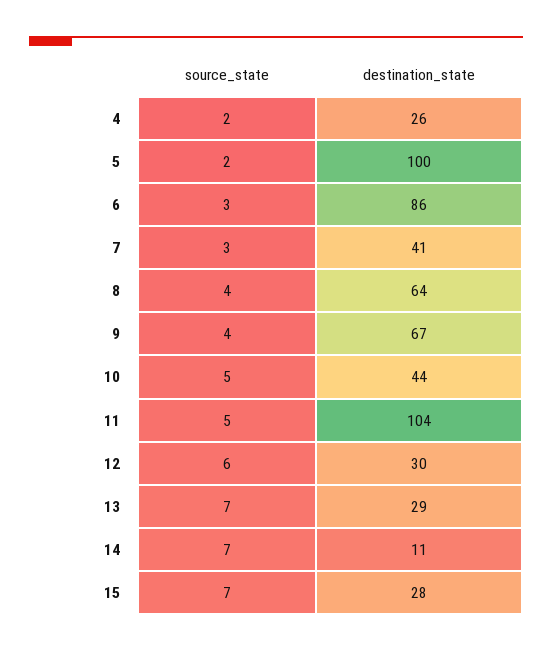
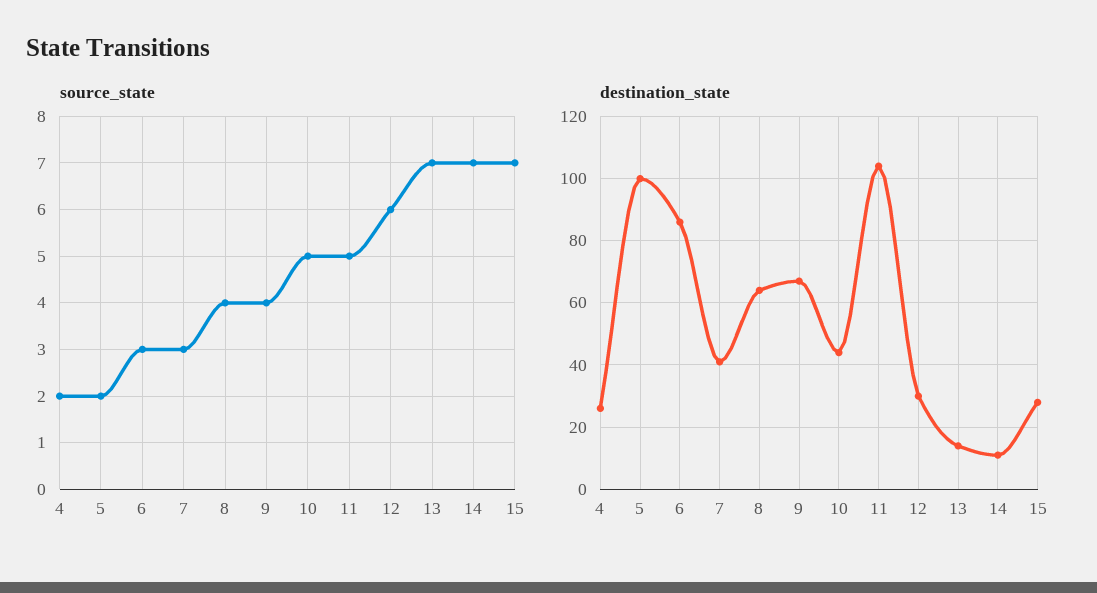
destination_state, 13: 29 -> 15

